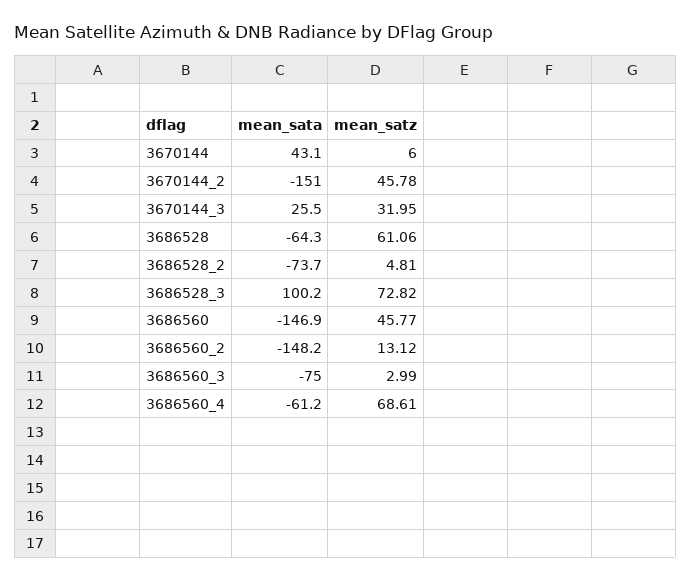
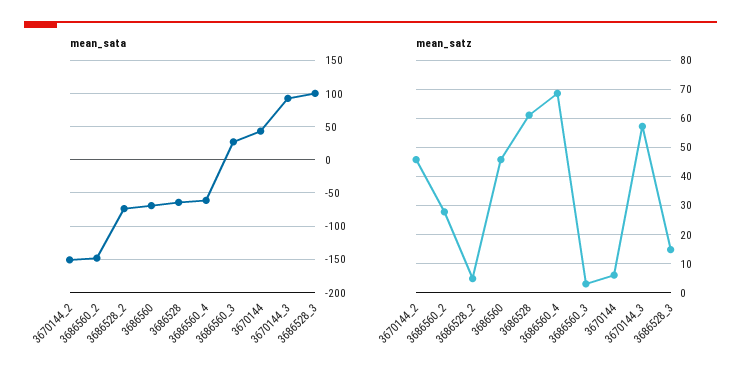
mean_sata, 3670144_3: 25.5 -> 90
mean_satz, 3670144_3: 31.95 -> 57.5
mean_satz, 3686528_3: 72.82 -> 15
mean_sata, 3686560: -146.9 -> -70
mean_satz, 3686560_2: 13.12 -> 27.5
mean_sata, 3686560_3: -75 -> 30

